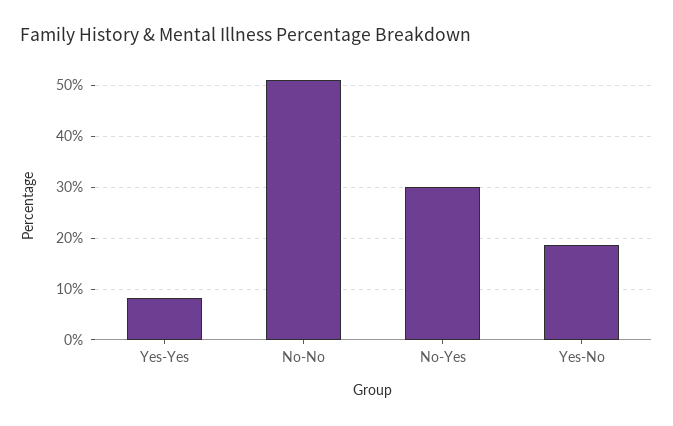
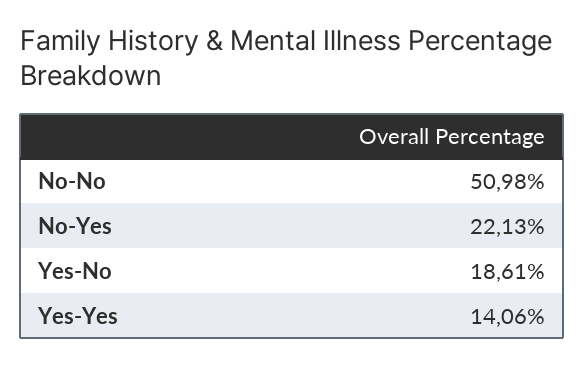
Yes-Yes: 8 -> 14.06
No-Yes: 30 -> 22.13

